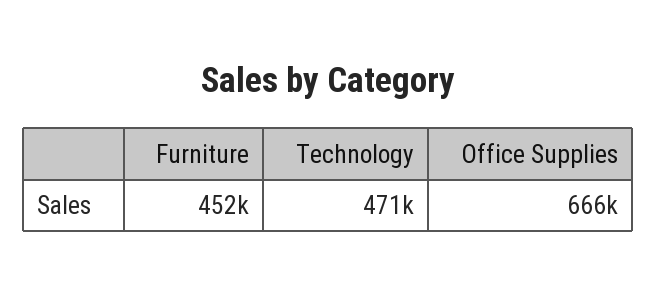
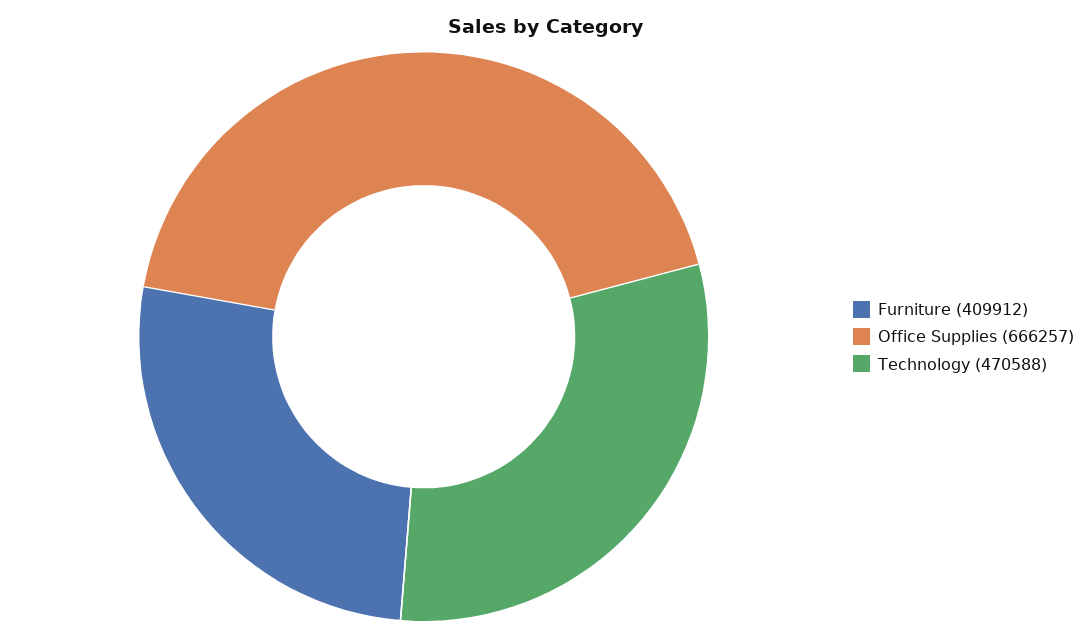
Furniture: 452000 -> 409912

